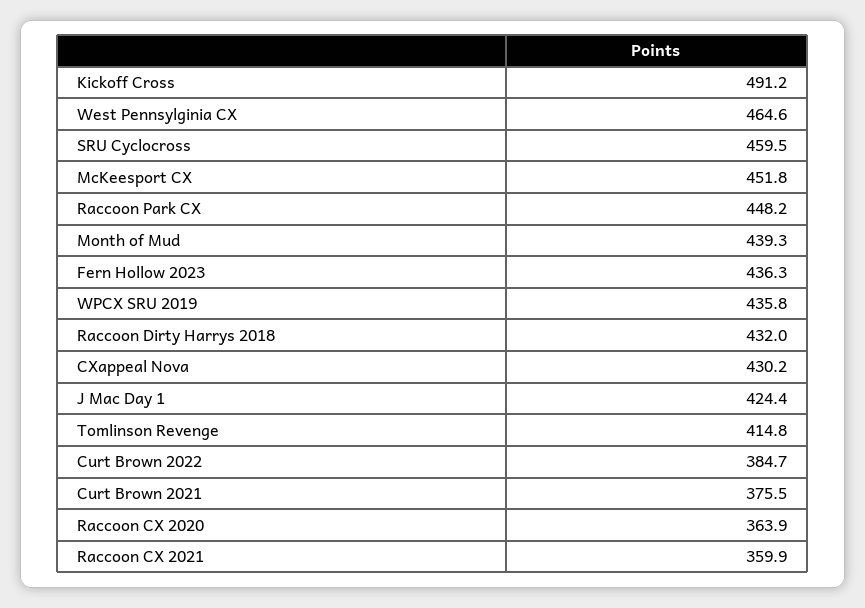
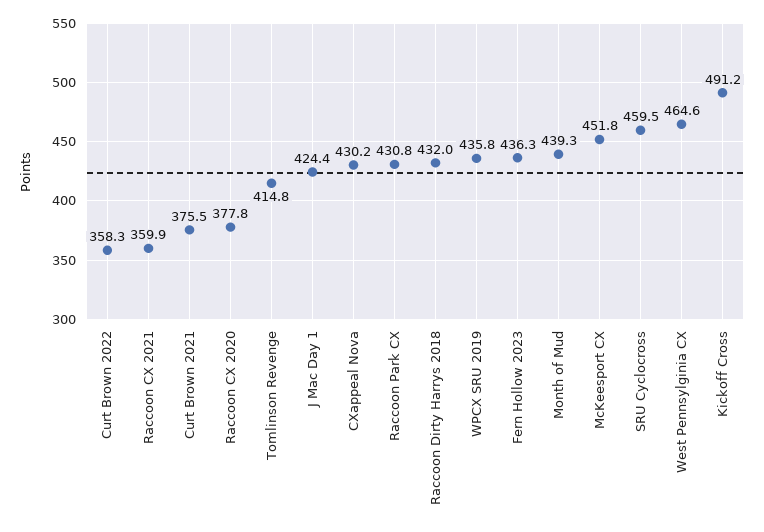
Raccoon Park CX: 448.2 -> 430.8
Curt Brown 2022: 384.7 -> 358.3
Raccoon CX 2020: 363.9 -> 377.8

